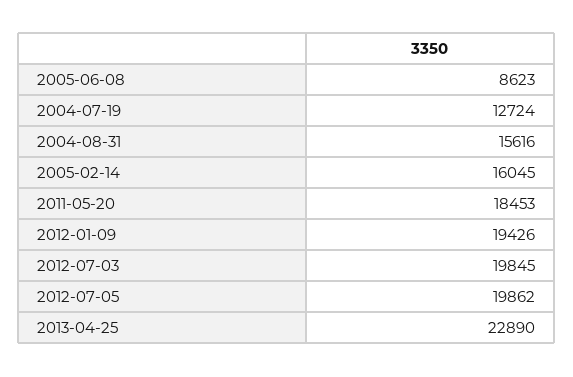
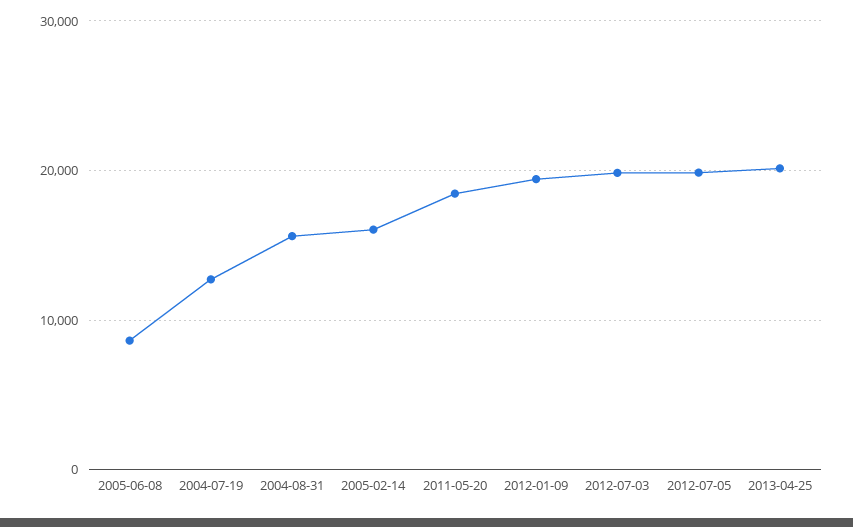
2013-04-25: 22890 -> 20000

